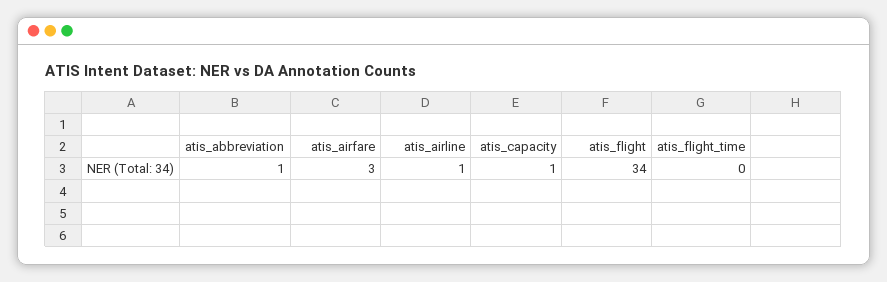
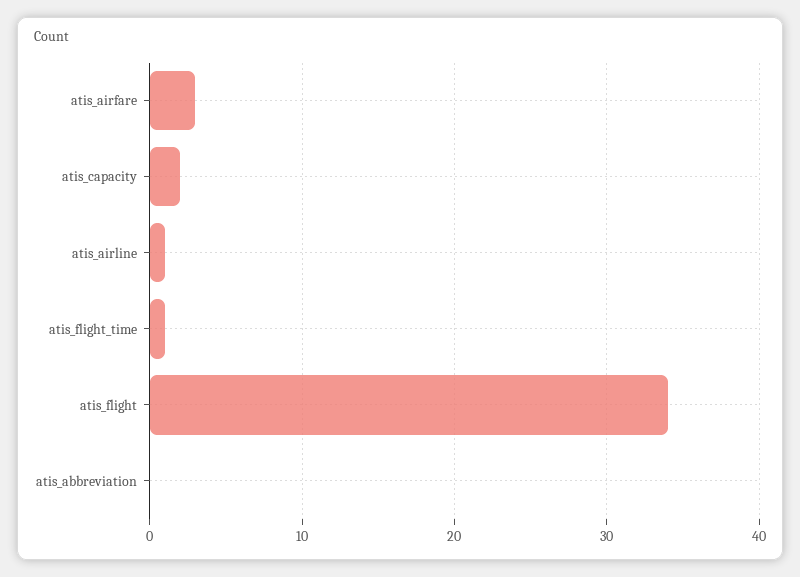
atis_abbreviation: 1 -> 0
atis_capacity: 1 -> 2
atis_flight_time: 0 -> 1

